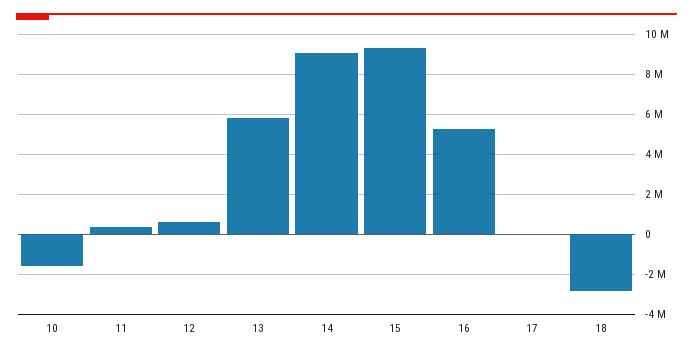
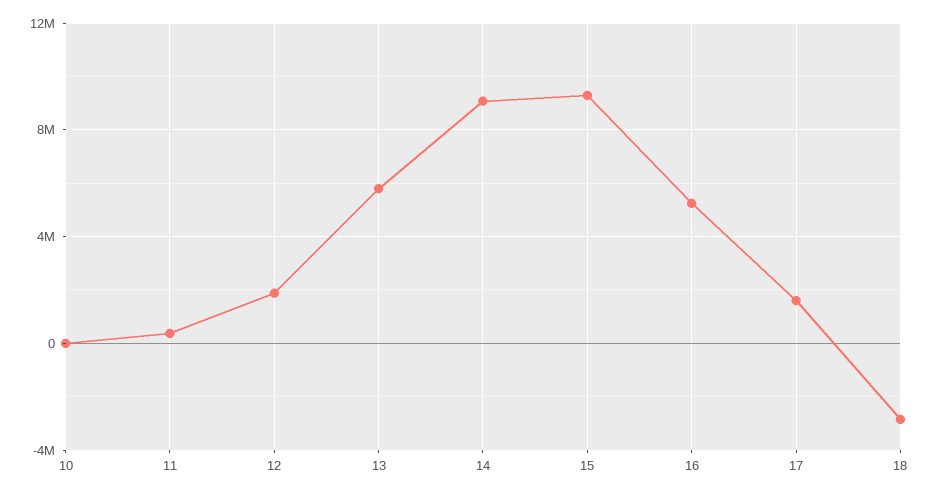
10: -1500000 -> 0
12: 500000 -> 2000000
17: 0 -> 1500000

